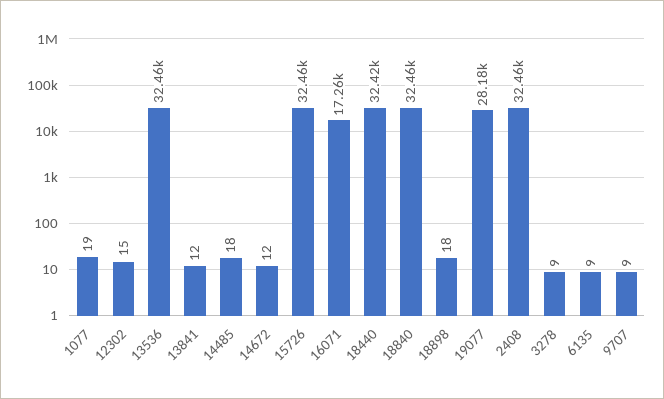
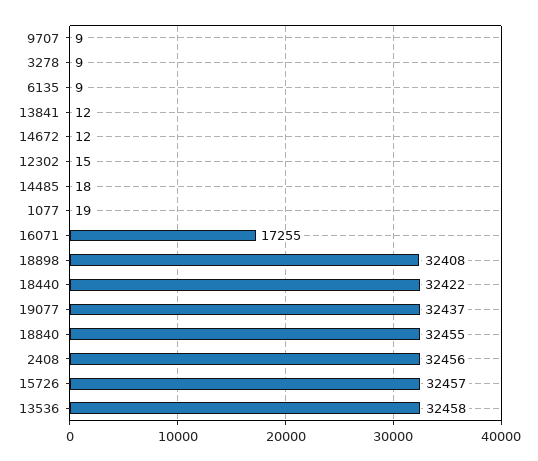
18898: 18 -> 32408
19077: 28180 -> 32437

